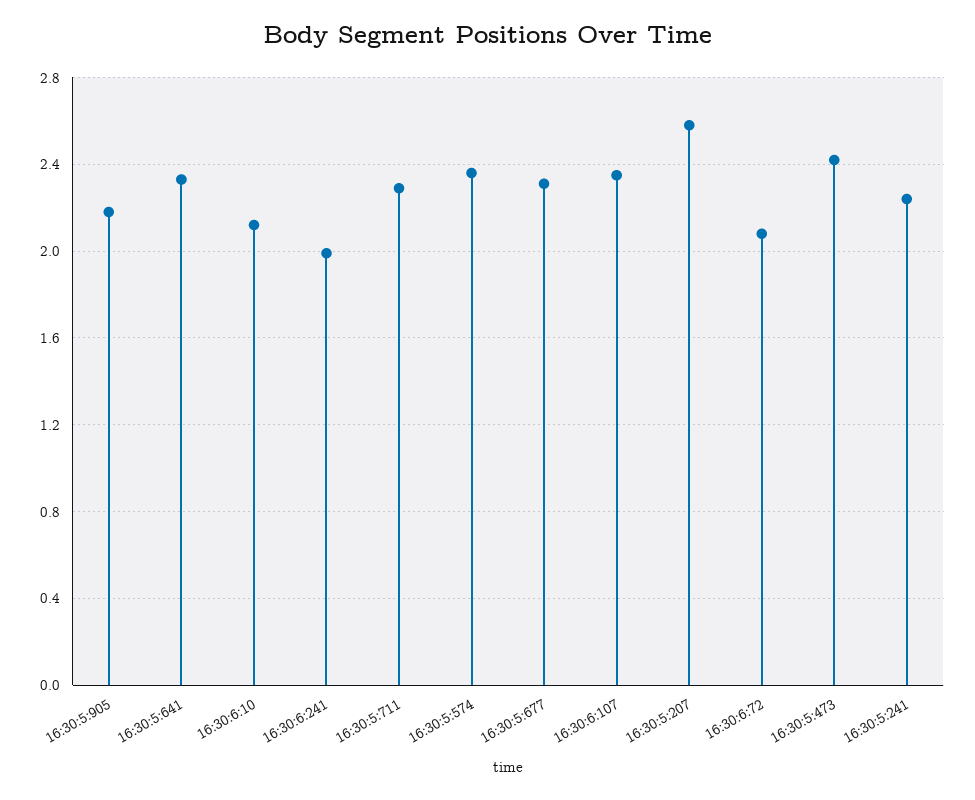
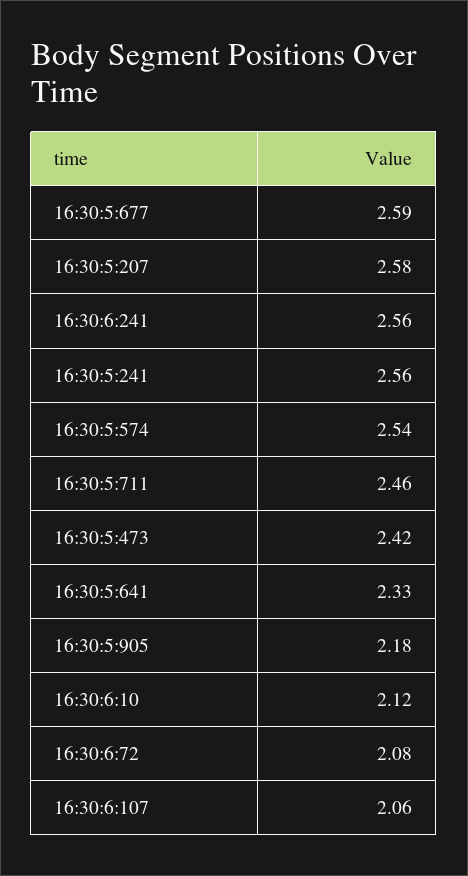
16:30:6:241: 2 -> 2.56
16:30:5:711: 2.3 -> 2.46
16:30:5:574: 2.35 -> 2.54
16:30:5:677: 2.3 -> 2.59
16:30:6:107: 2.35 -> 2.06
16:30:5:241: 2.25 -> 2.56

